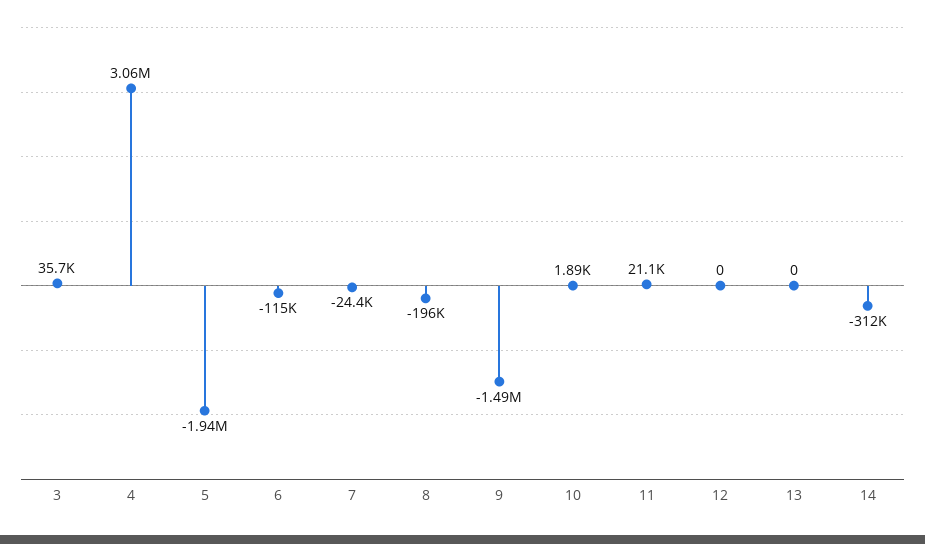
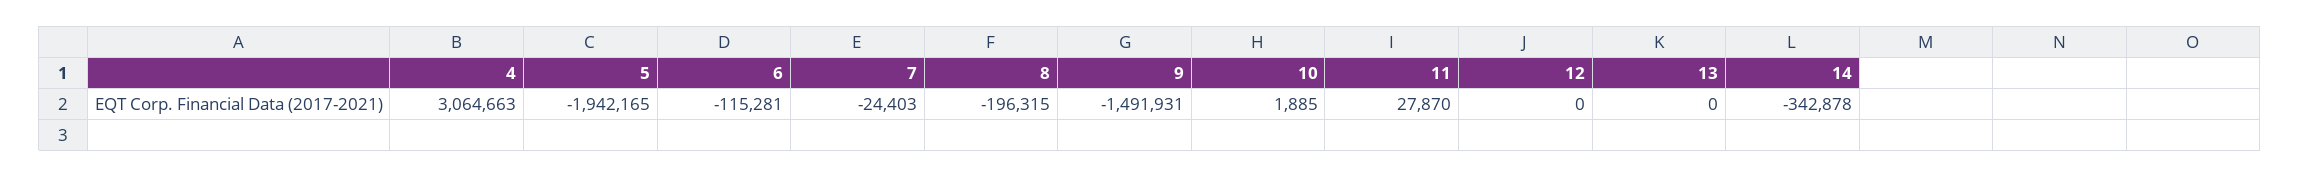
3: 35700 -> none
11: 21100 -> 27870
14: -312000 -> -342878

